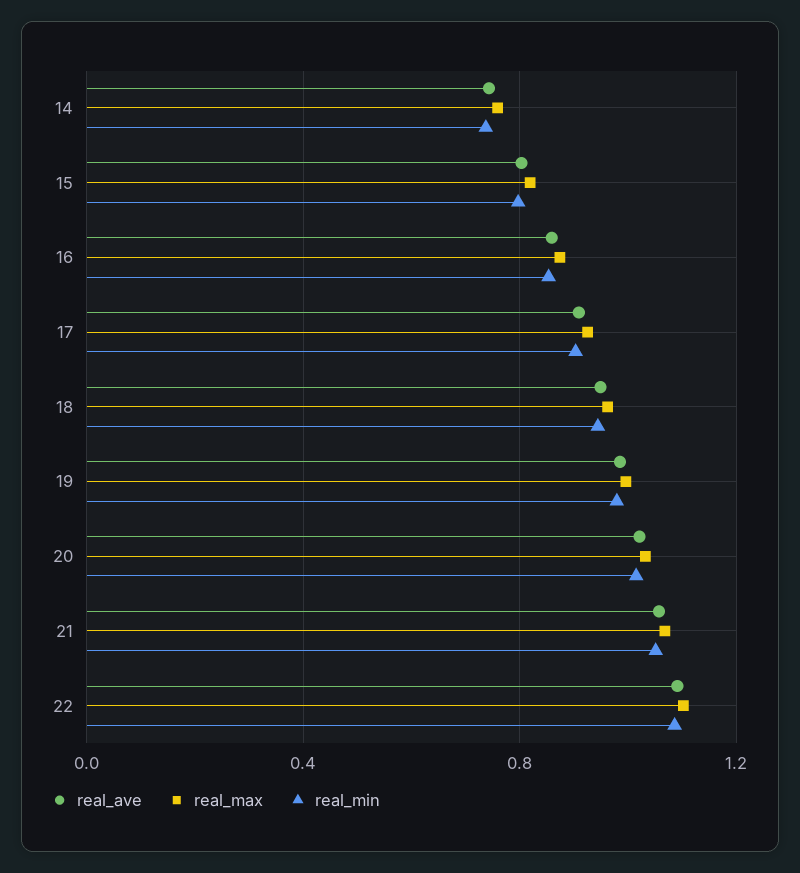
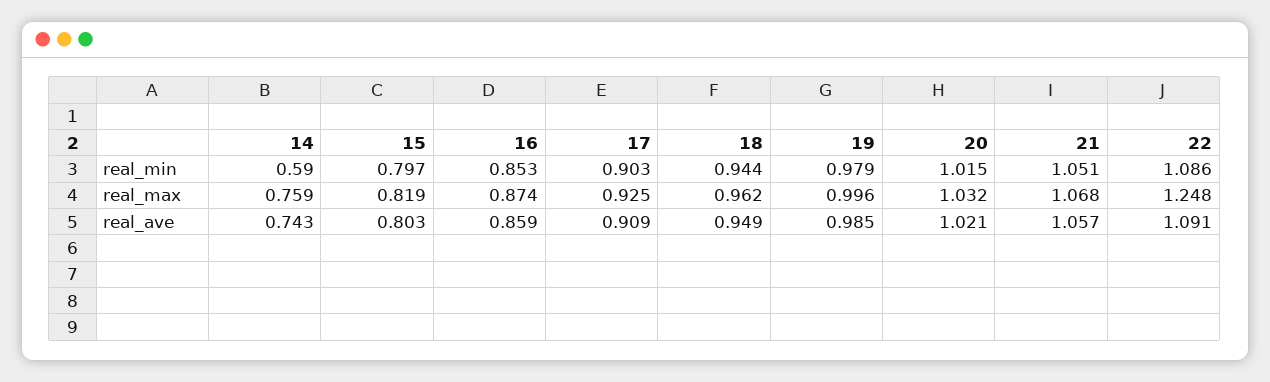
real_min, 14: 0.75 -> 0.59
real_max, 22: 1.1 -> 1.248

